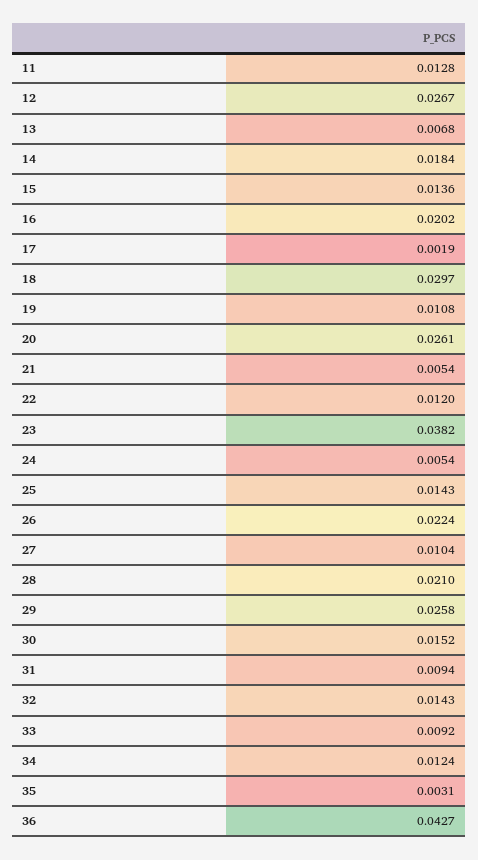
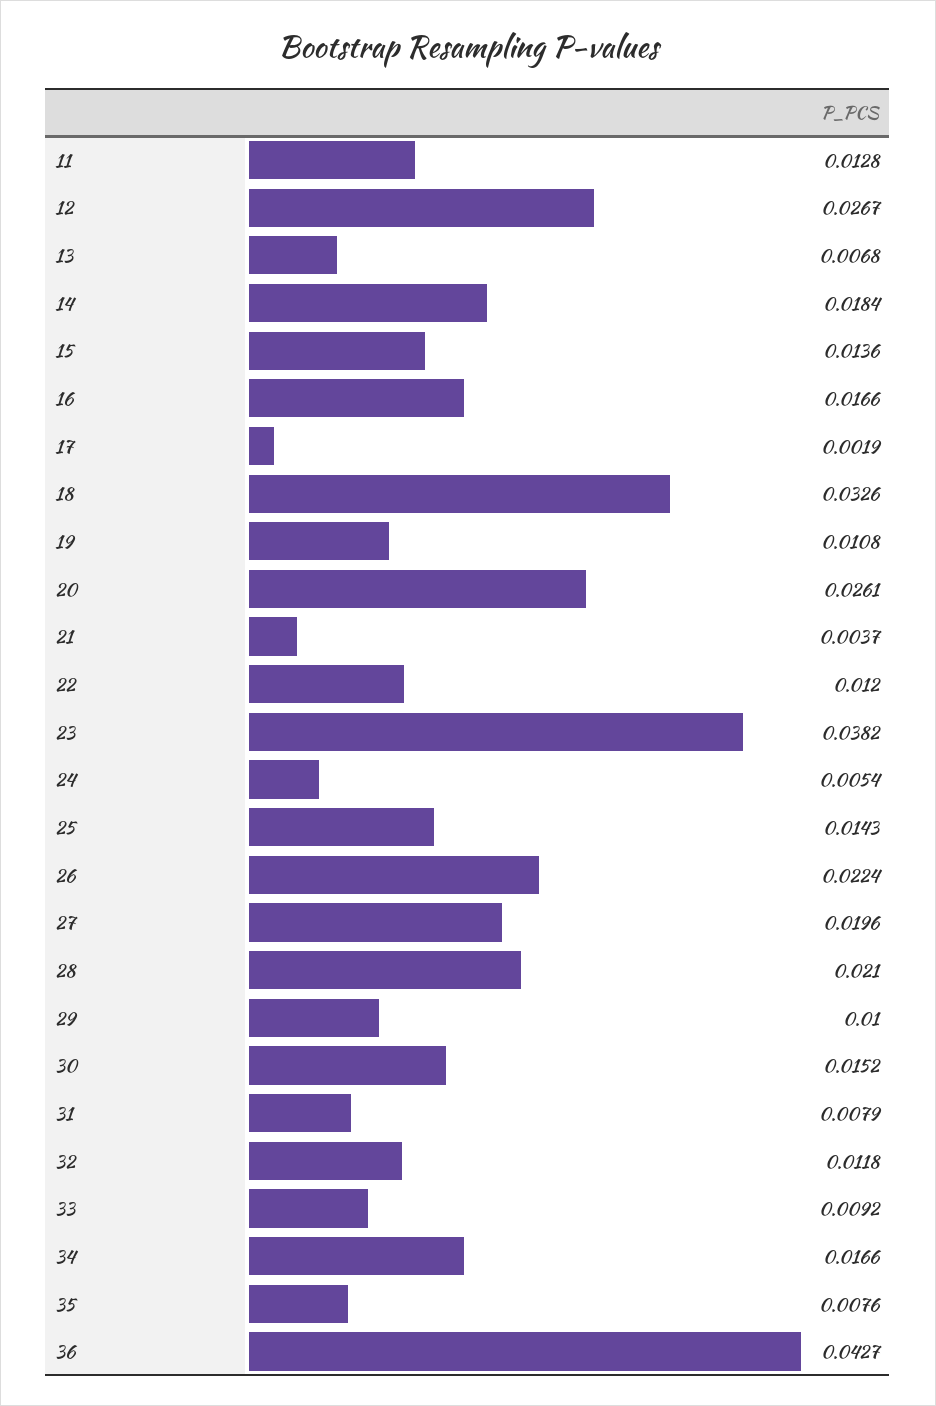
16: 0.0202 -> 0.0166
18: 0.0297 -> 0.0326
21: 0.0054 -> 0.0037
27: 0.0104 -> 0.0196
29: 0.0258 -> 0.01
31: 0.0094 -> 0.0079
32: 0.0143 -> 0.0118
34: 0.0124 -> 0.0166
35: 0.0031 -> 0.0076

